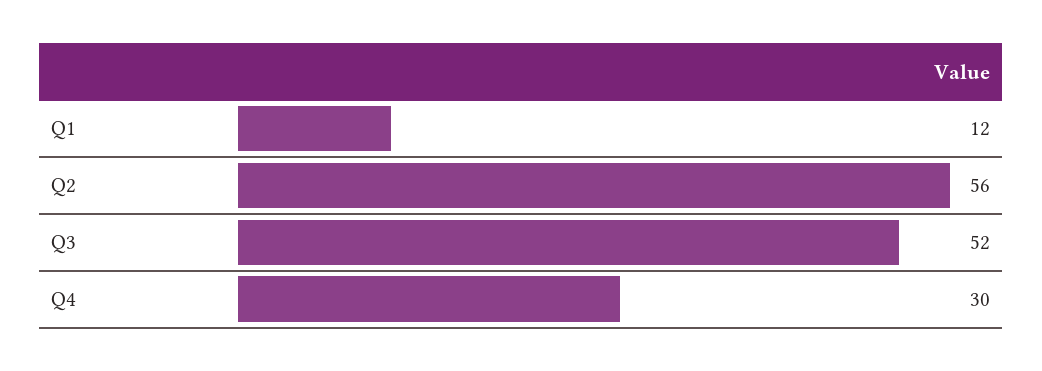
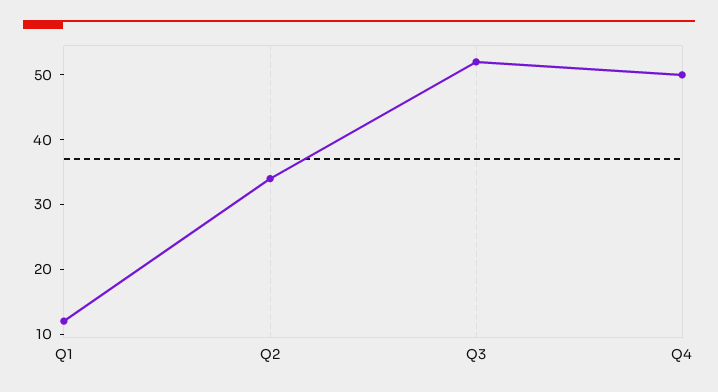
Q2: 56 -> 35
Q4: 30 -> 50

